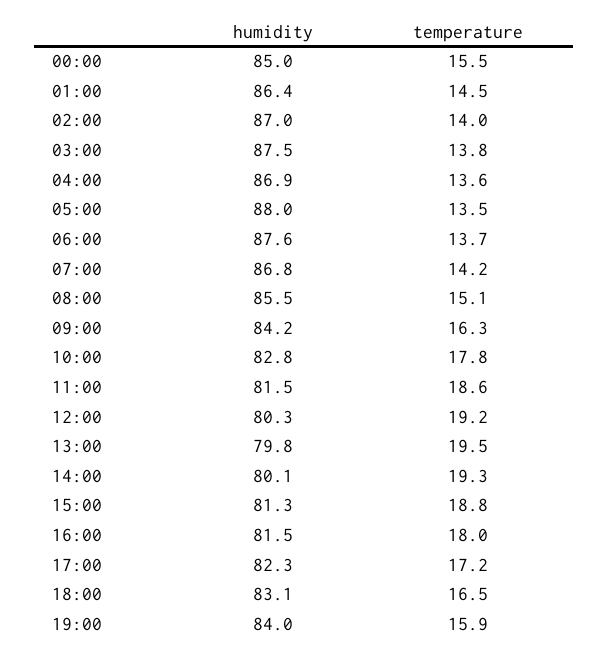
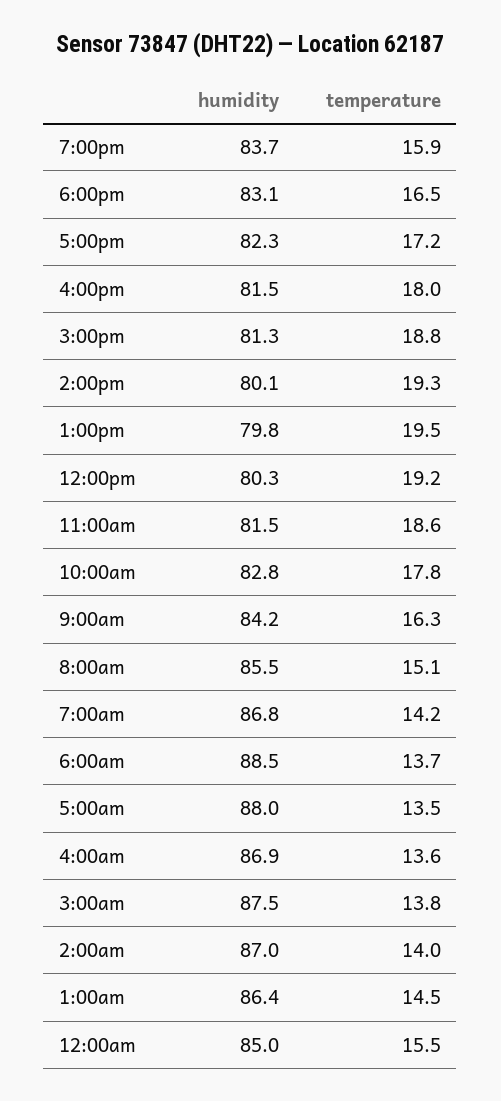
humidity, 06:00: 87.6 -> 88.5
humidity, 19:00: 84 -> 83.7

